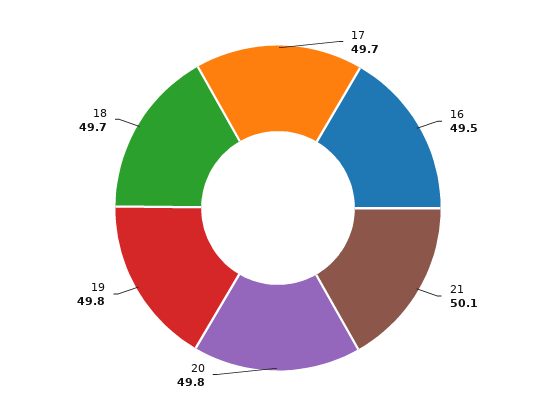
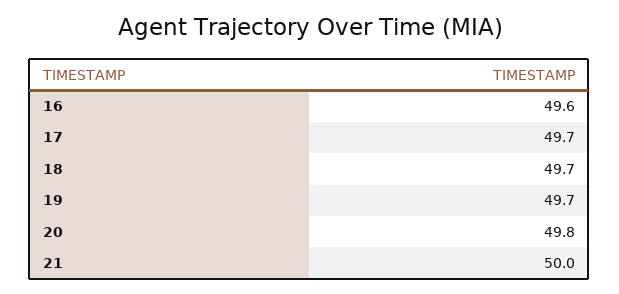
16: 49.5 -> 49.6
21: 50.1 -> 50
19: 49.8 -> 49.7

